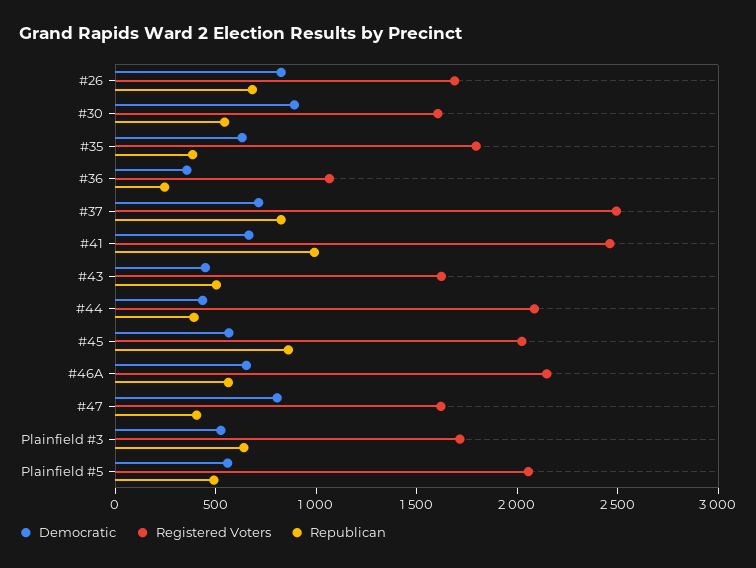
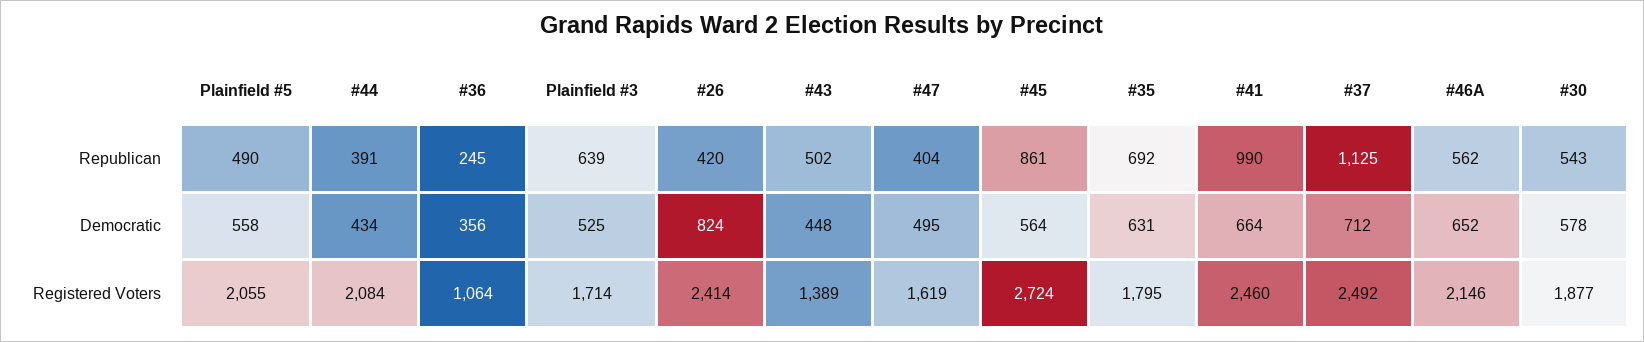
Registered Voters, #26: 1700 -> 2414
Republican, #26: 700 -> 420
Democratic, #30: 900 -> 578
Registered Voters, #30: 1600 -> 1877
Republican, #35: 400 -> 692
Republican, #37: 800 -> 1125
Registered Voters, #43: 1600 -> 1389
Registered Voters, #45: 2000 -> 2724
Democratic, #47: 800 -> 495

